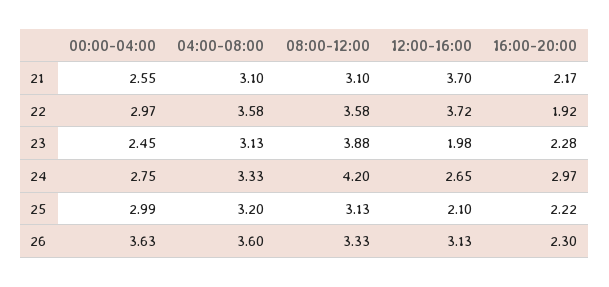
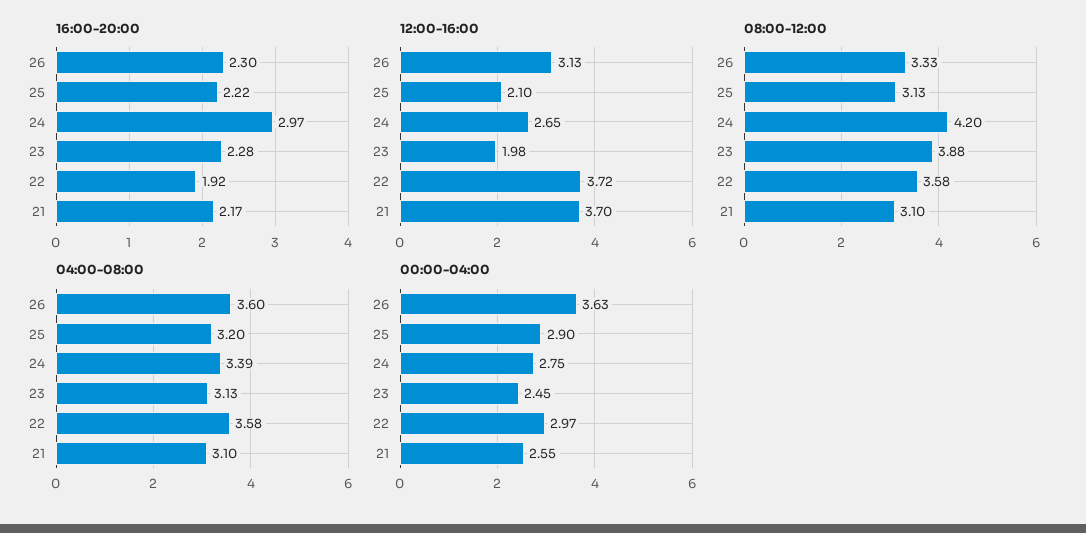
04:00-08:00, 24: 3.33 -> 3.39
00:00-04:00, 25: 2.99 -> 2.9

